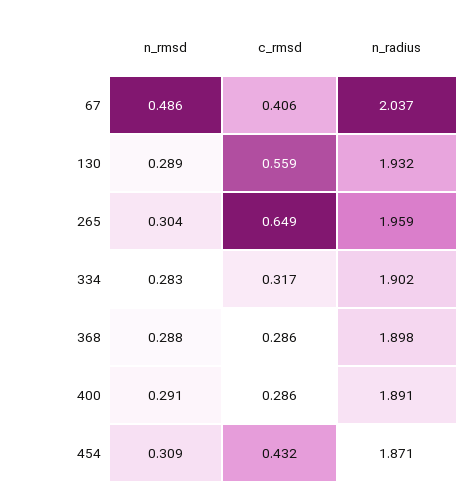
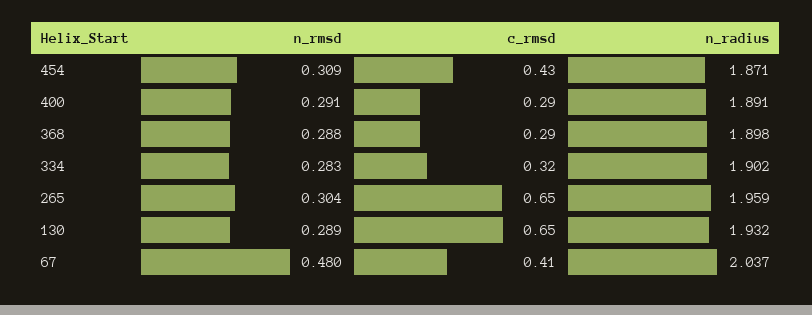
n_rmsd, 67: 0.486 -> 0.48
c_rmsd, 130: 0.559 -> 0.65

